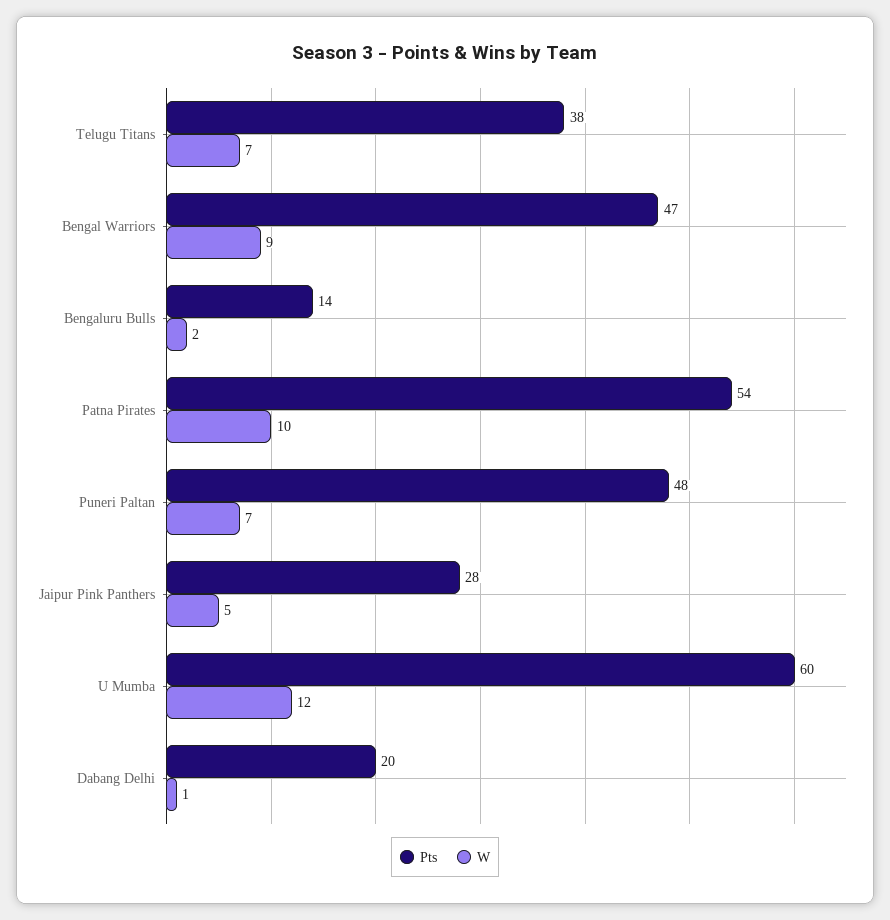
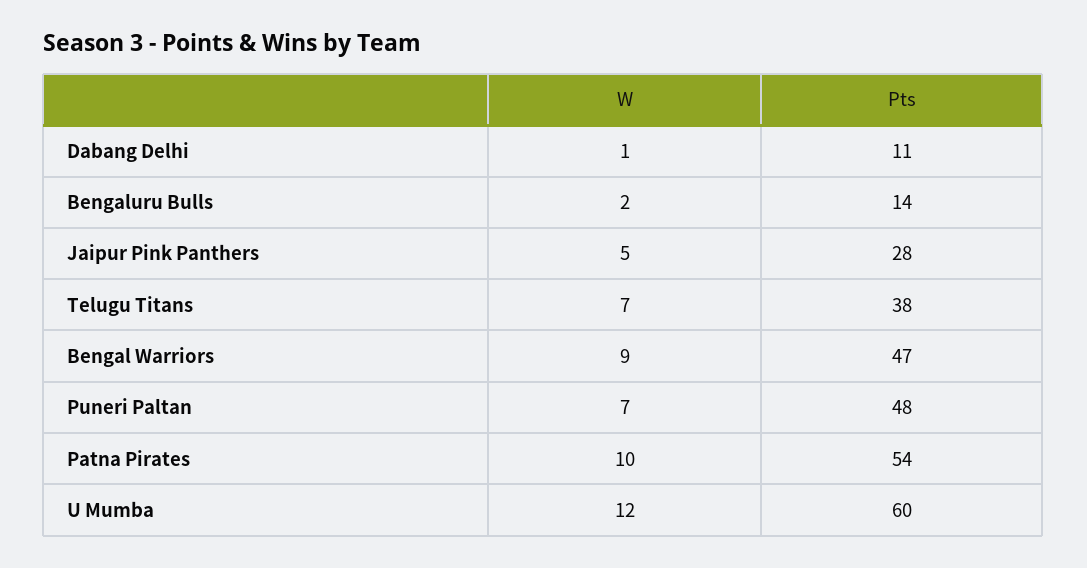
Pts, Dabang Delhi: 20 -> 11

